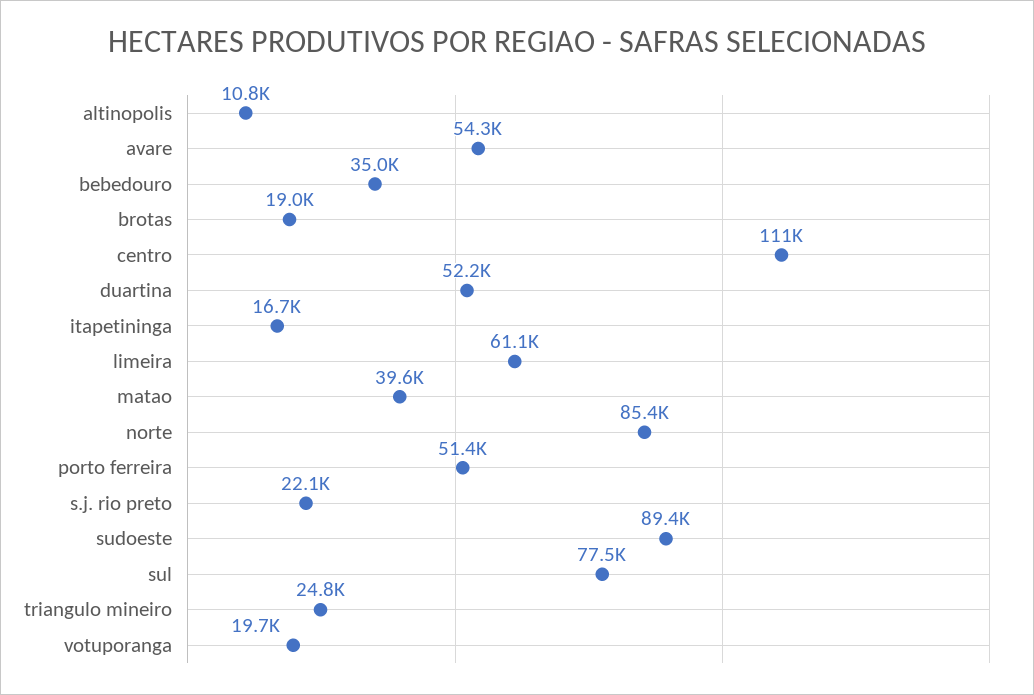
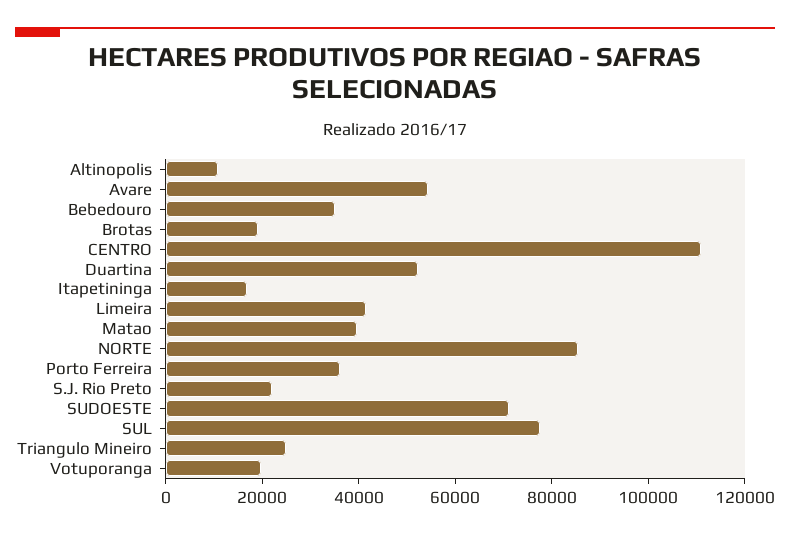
limeira: 61100 -> 40000
porto ferreira: 51400 -> 35000
sudoeste: 89400 -> 70000

